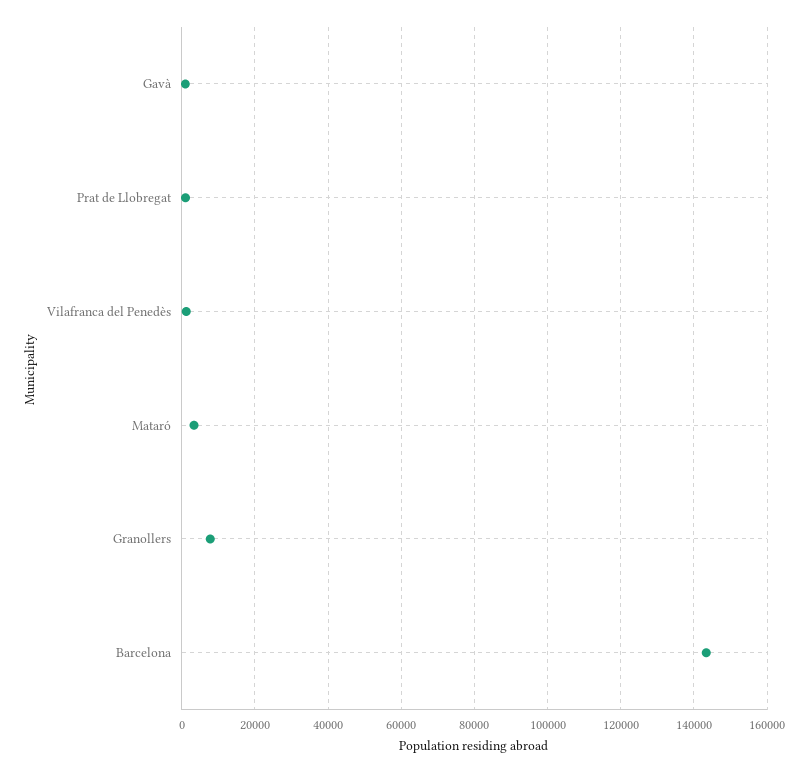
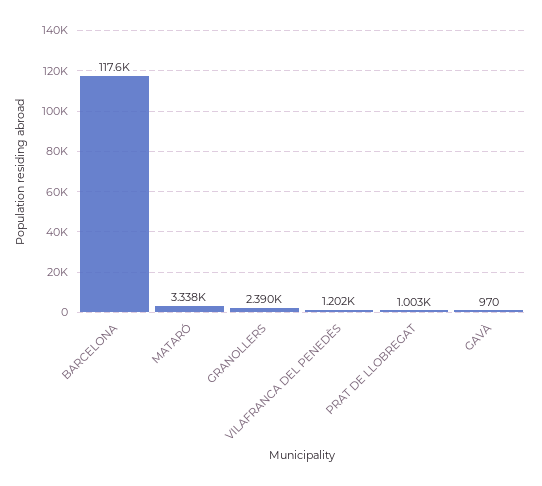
Granollers: 8000 -> 2390
Barcelona: 144000 -> 117600

